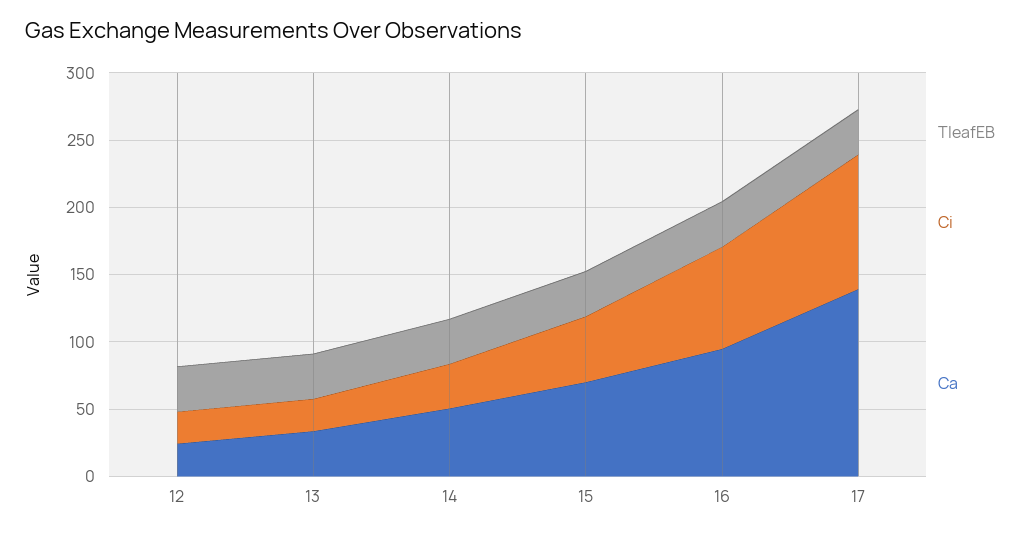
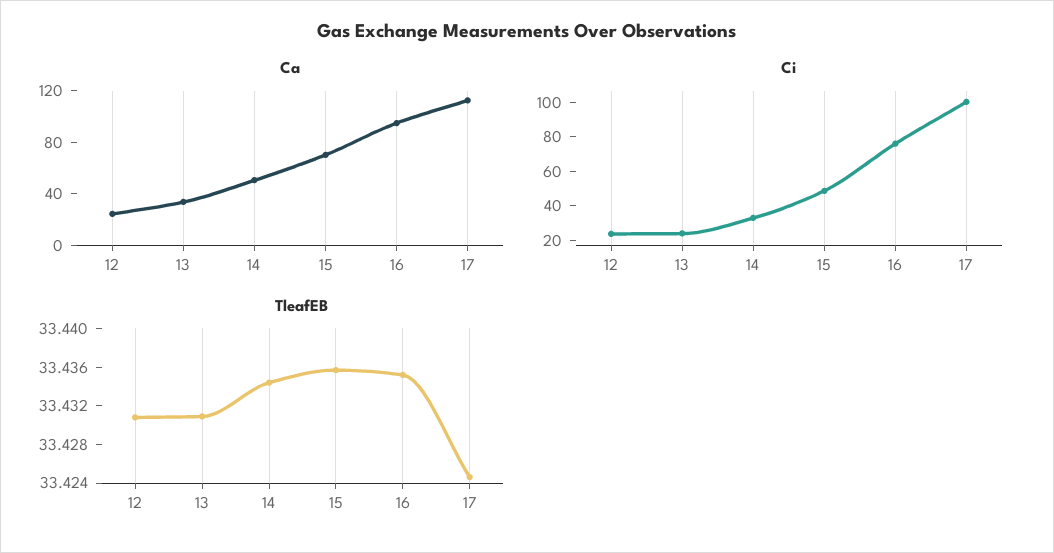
Ca, 17: 140 -> 110

